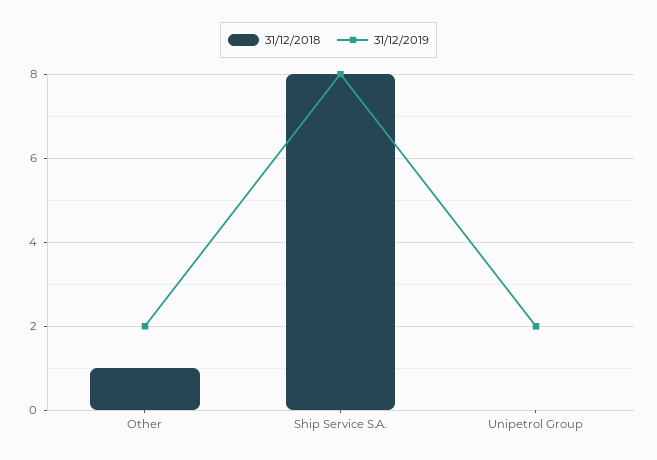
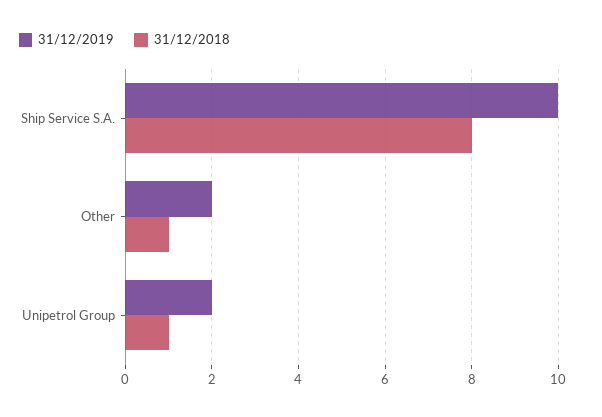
31/12/2019, Ship Service S.A.: 8 -> 10
31/12/2018, Unipetrol Group: 0 -> 1

